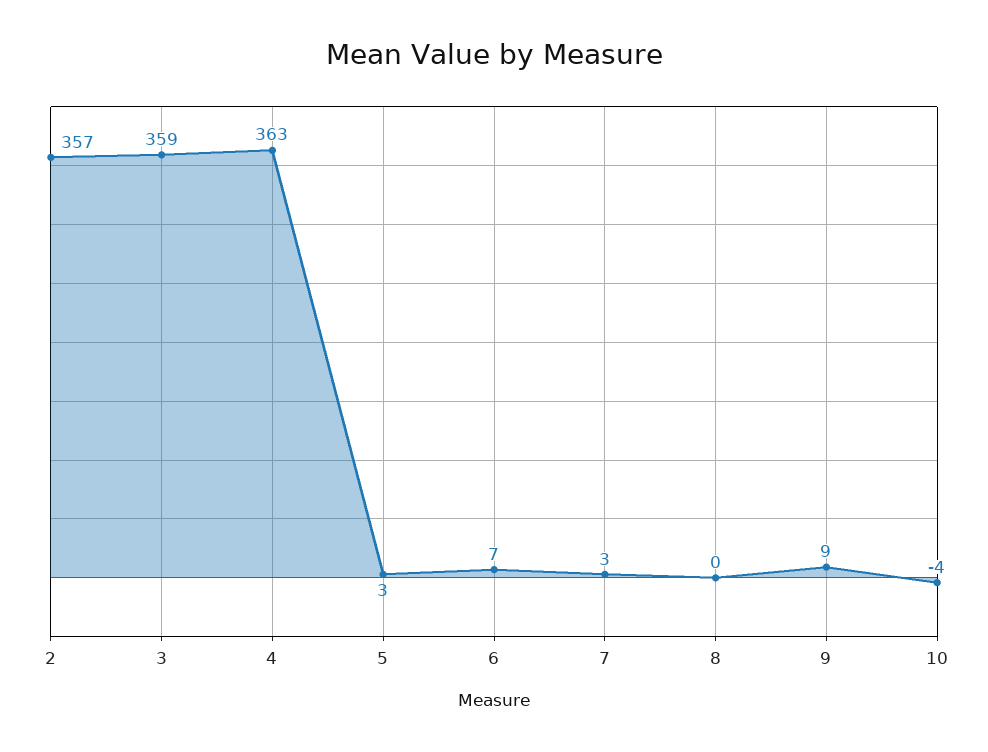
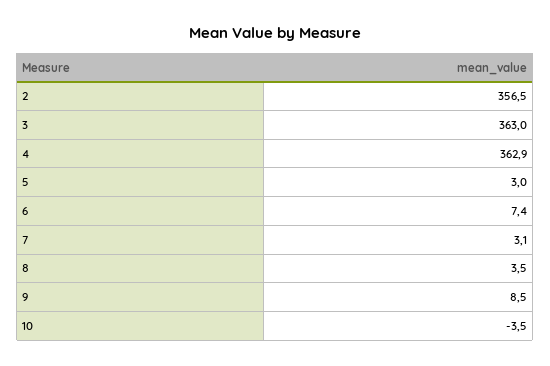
3: 359 -> 363
8: 0 -> 3.5

